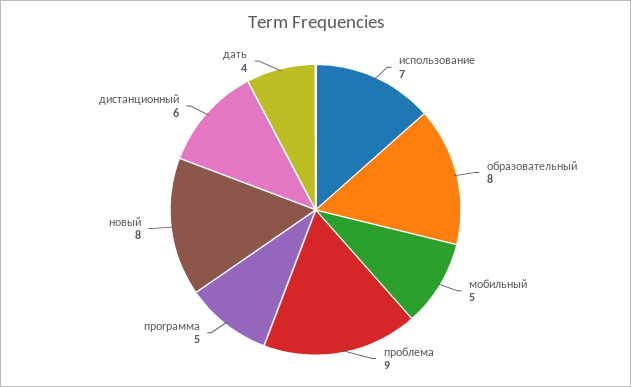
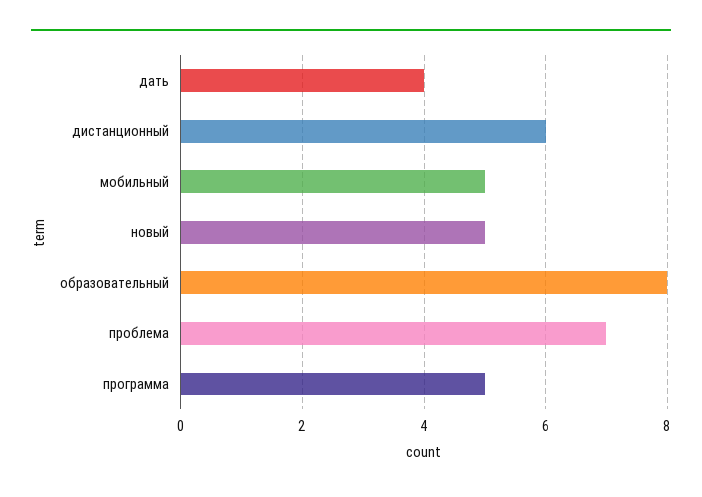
использование: 7 -> none
проблема: 9 -> 7
новый: 8 -> 5

